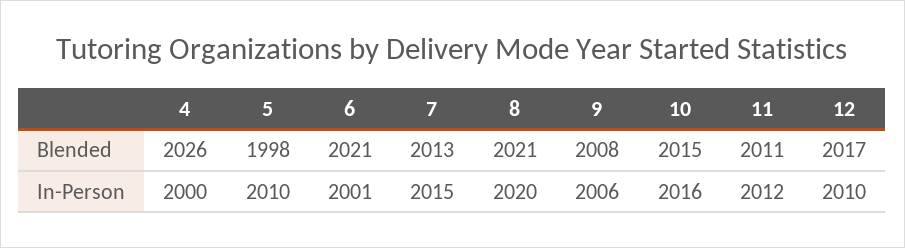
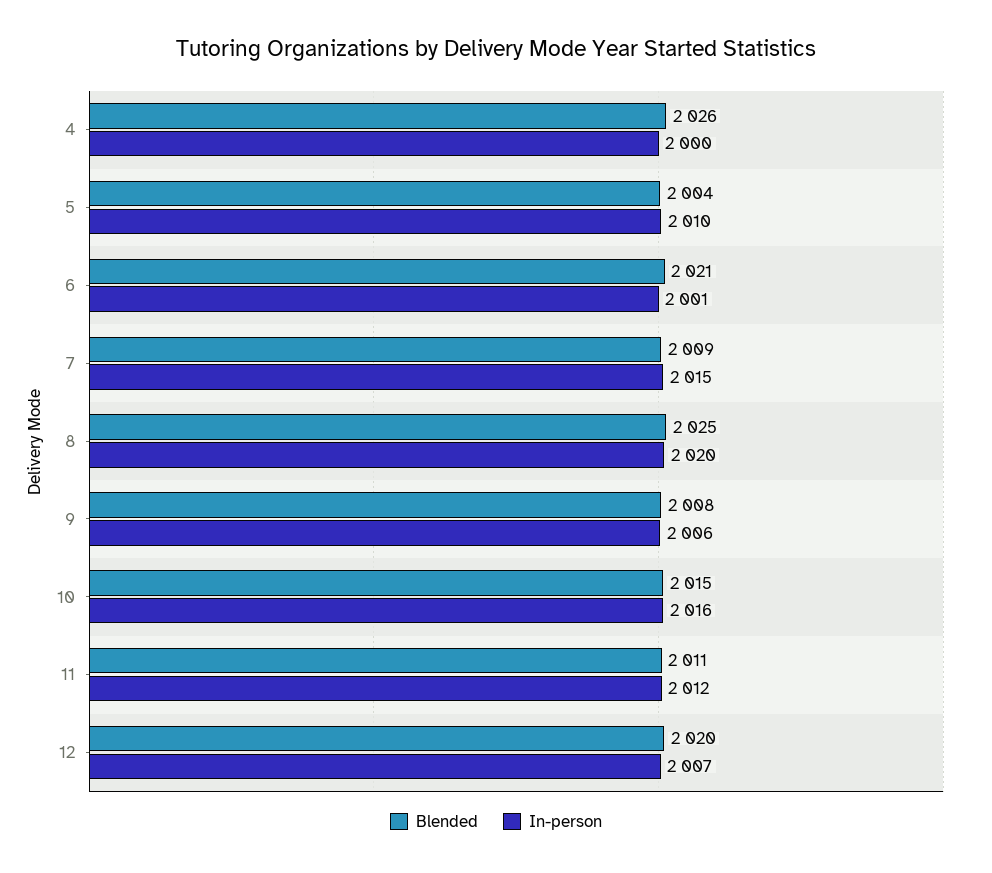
Blended, 5: 1998 -> 2004
Blended, 7: 2013 -> 2009
Blended, 8: 2021 -> 2025
Blended, 12: 2017 -> 2020
In-Person, 12: 2010 -> 2007

